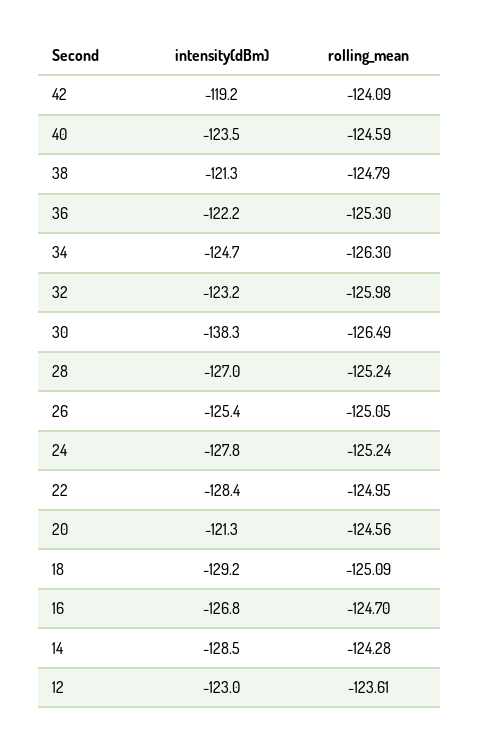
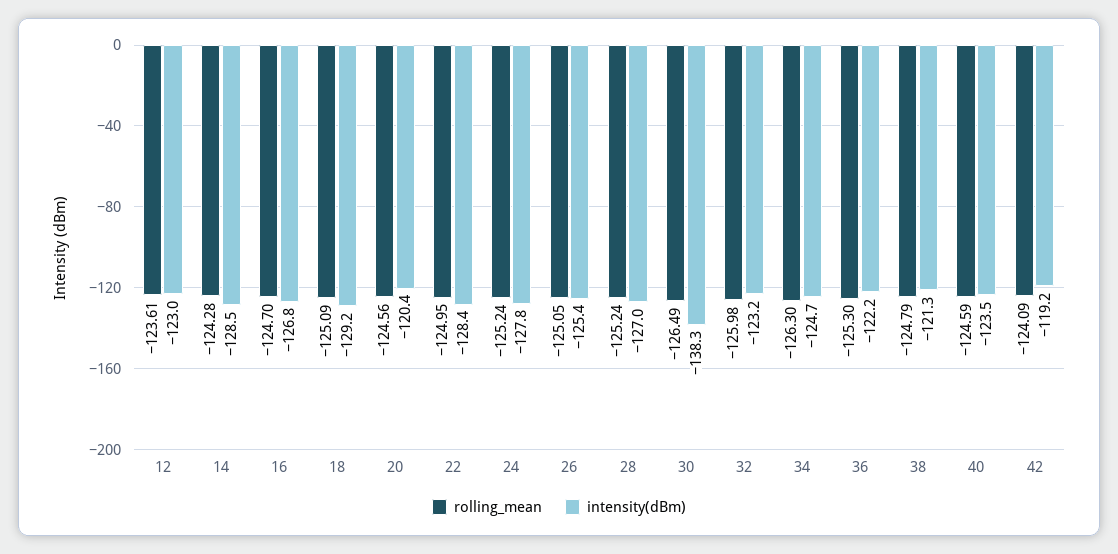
intensity(dBm), 20: -121.3 -> -120.4

